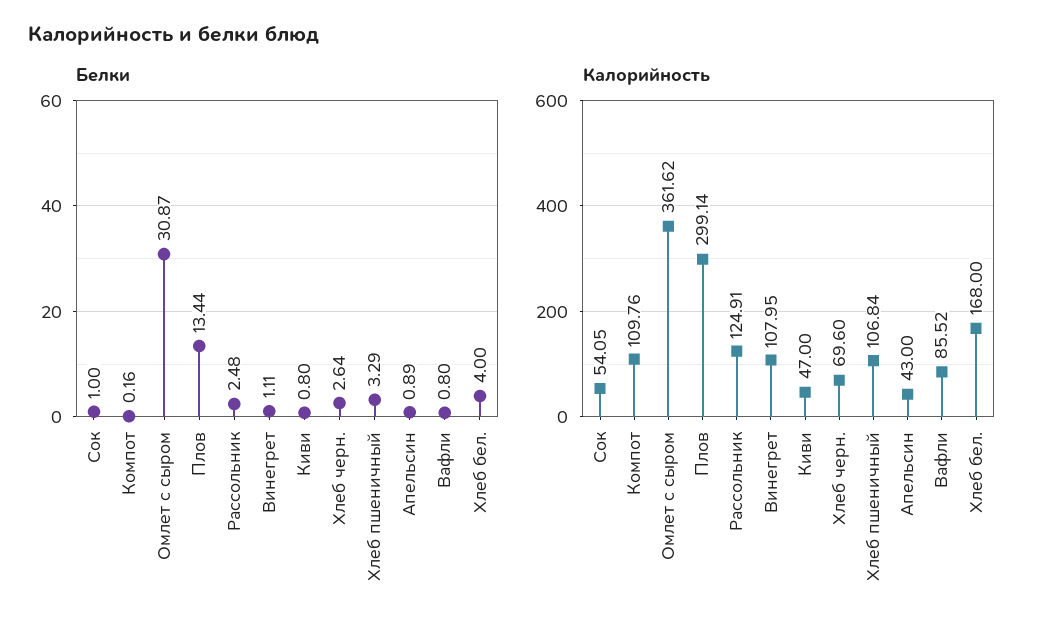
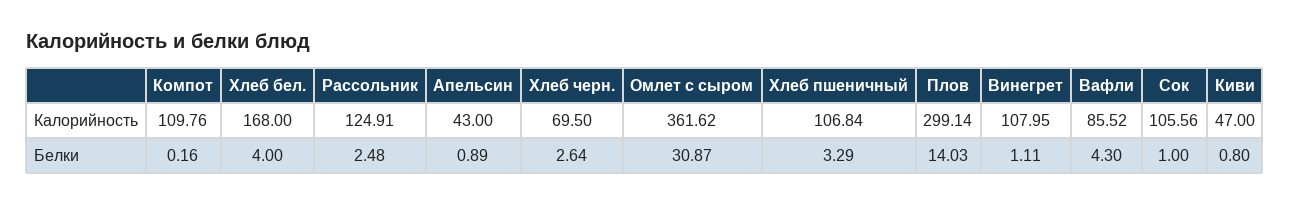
Белки, Плов: 13.44 -> 14.03
Белки, Вафли: 0.8 -> 4.3
Калорийность, Сок: 54.05 -> 105.56
Калорийность, Хлеб черн.: 69.6 -> 69.5

